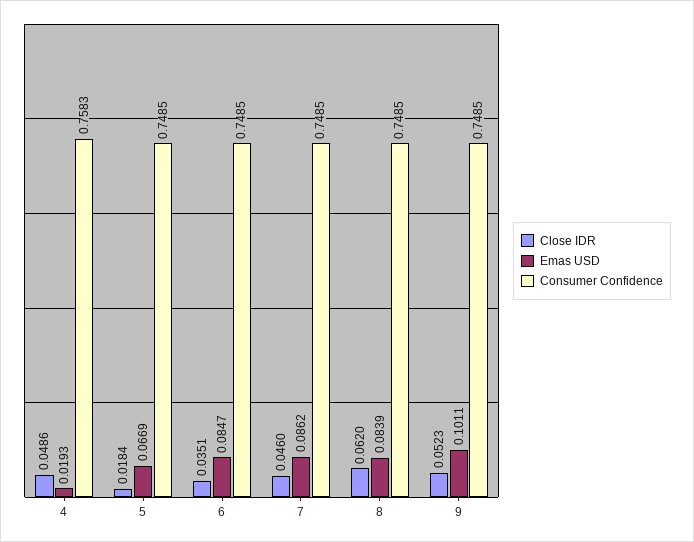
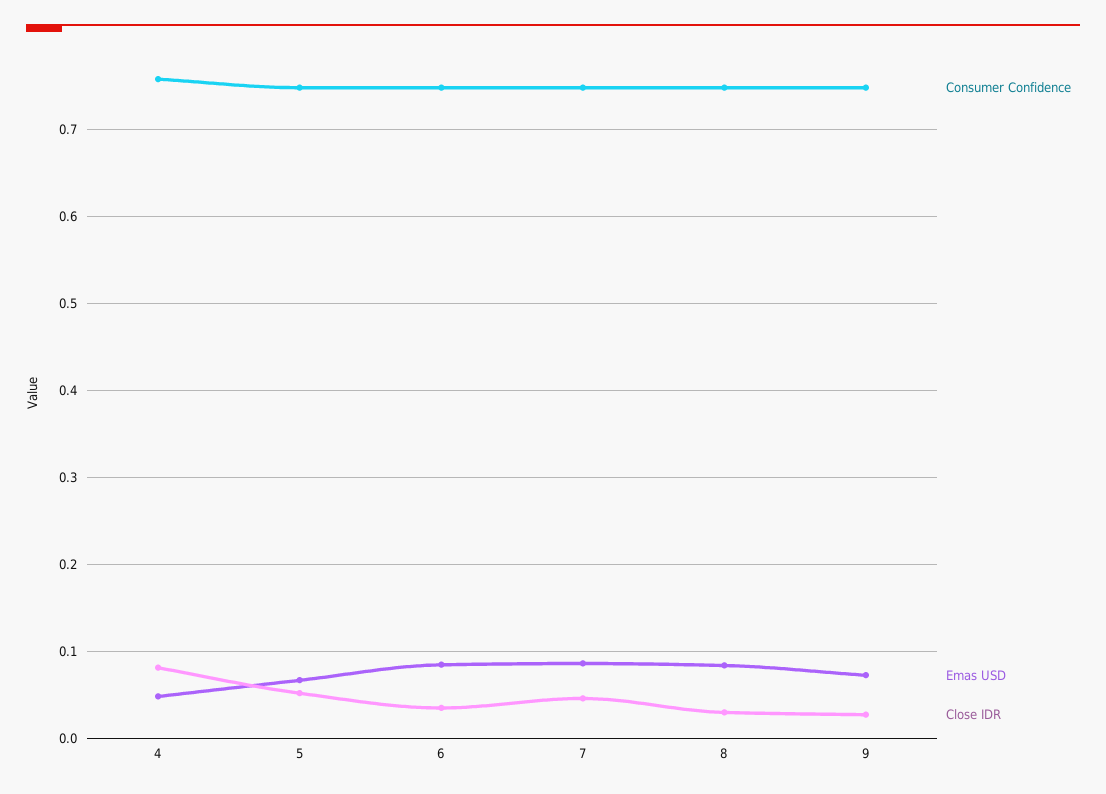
Close IDR, 4: 0.0486 -> 0.08
Emas USD, 4: 0.0193 -> 0.05
Close IDR, 5: 0.0184 -> 0.05
Close IDR, 8: 0.062 -> 0.03
Close IDR, 9: 0.0523 -> 0.03
Emas USD, 9: 0.1011 -> 0.07

